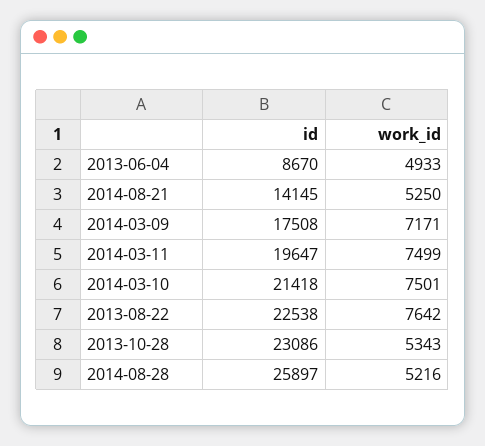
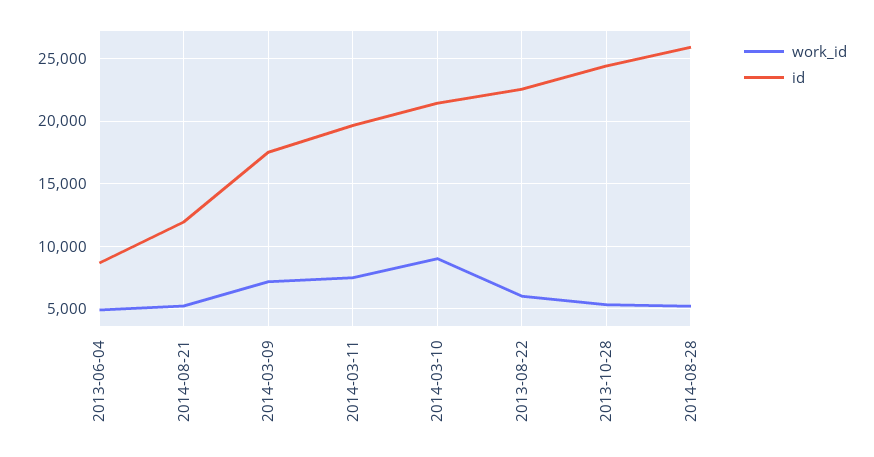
id, 2014-08-21: 14145 -> 12000
work_id, 2014-03-10: 7501 -> 9000
work_id, 2013-08-22: 7642 -> 6000
id, 2013-10-28: 23086 -> 24500

